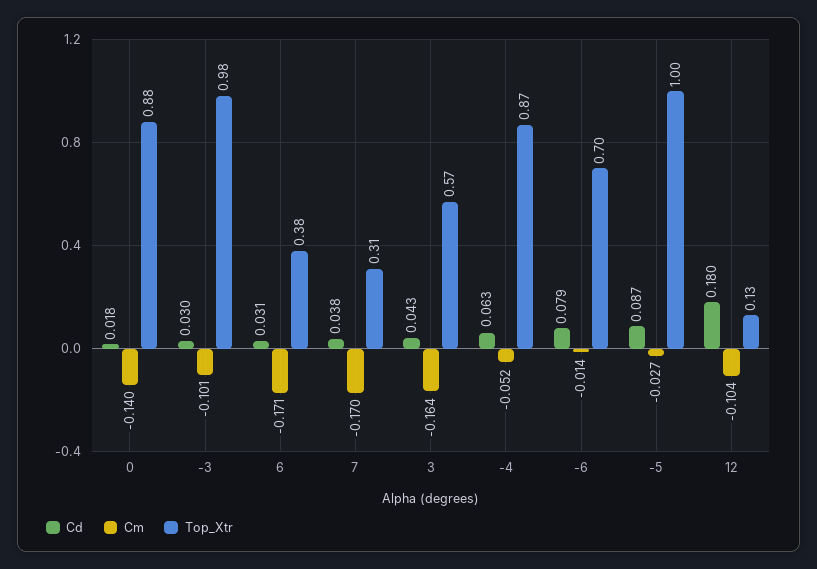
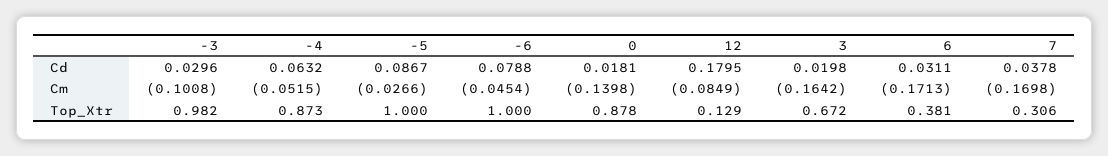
Cd, 3: 0.043 -> 0.0198
Top_Xtr, 3: 0.57 -> 0.672
Cm, -6: -0.014 -> -0.0454
Top_Xtr, -6: 0.7 -> 1
Cm, 12: -0.104 -> -0.0849

